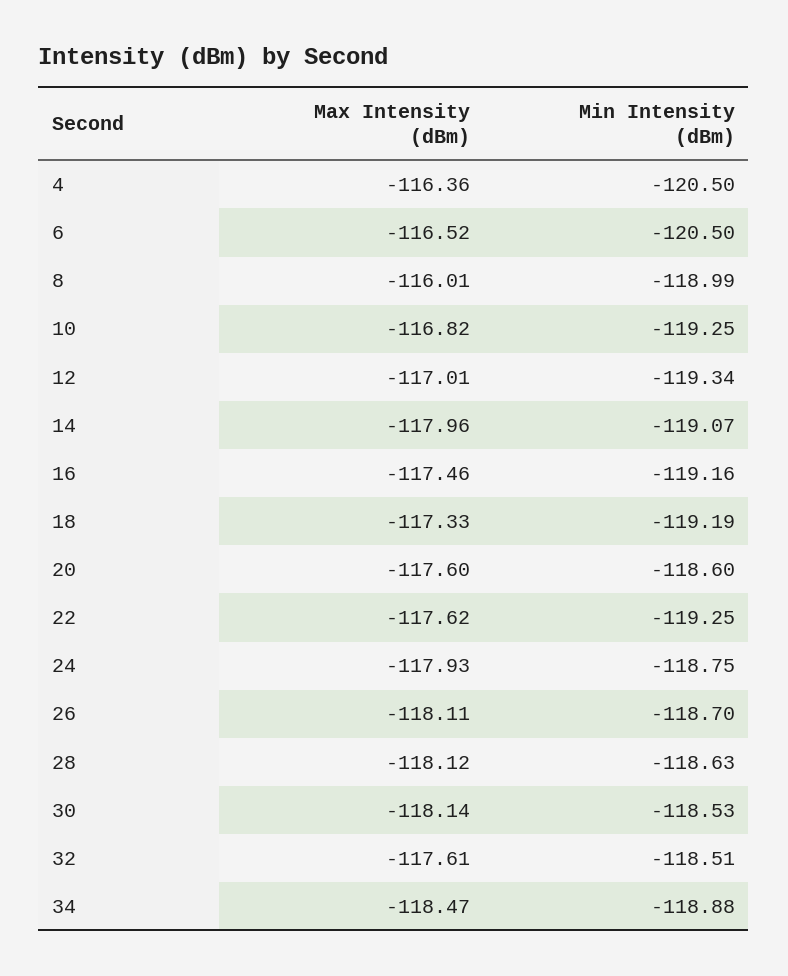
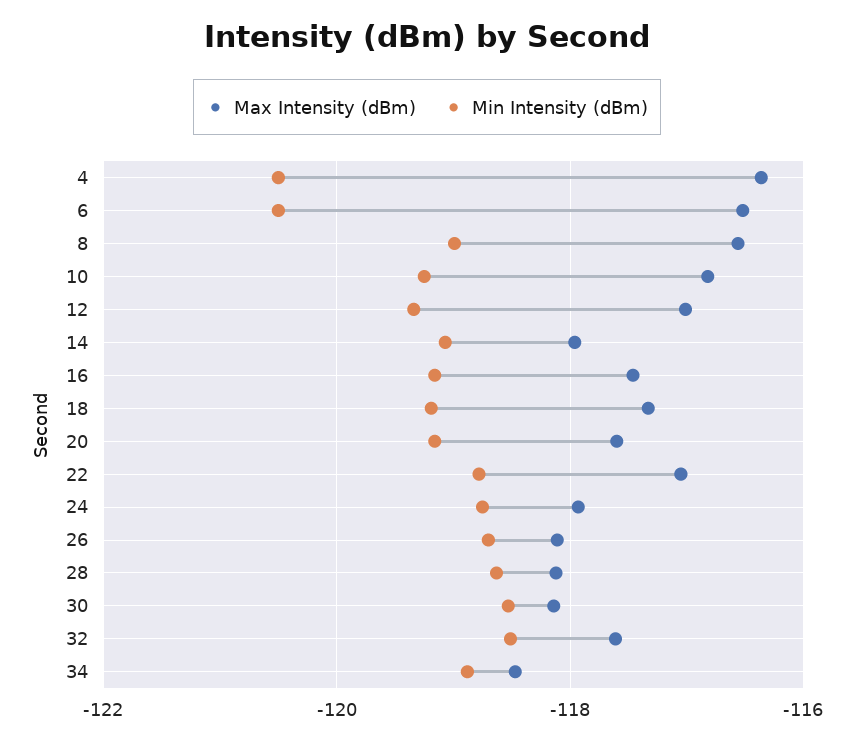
Max Intensity (dBm), 8: -116.01 -> -116.6
Min Intensity (dBm), 20: -118.6 -> -119.2
Max Intensity (dBm), 22: -117.62 -> -117
Min Intensity (dBm), 22: -119.25 -> -118.8

